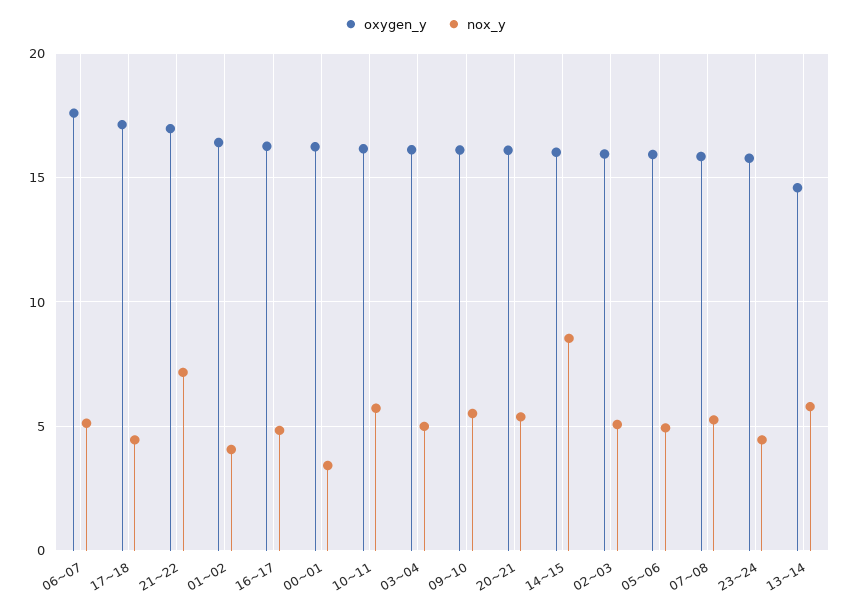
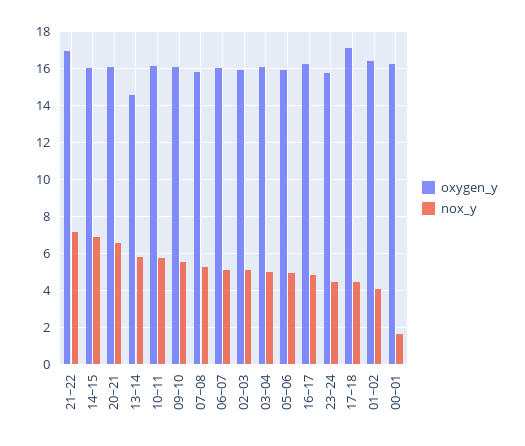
oxygen_y, 06~07: 17.5 -> 16
nox_y, 00~01: 3.5 -> 1.5
nox_y, 20~21: 5.5 -> 6.5
nox_y, 14~15: 8.5 -> 7

